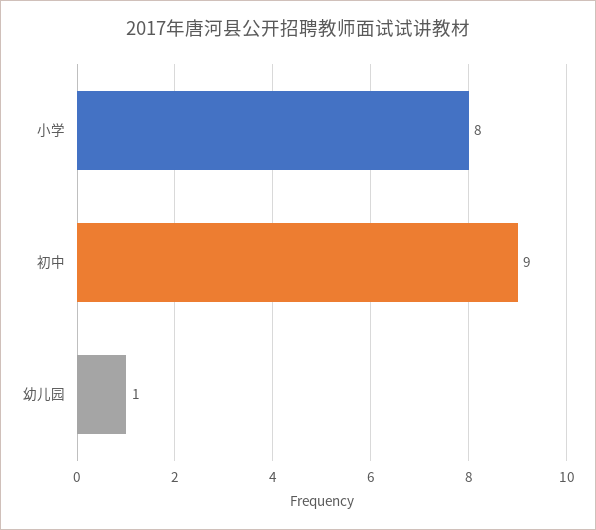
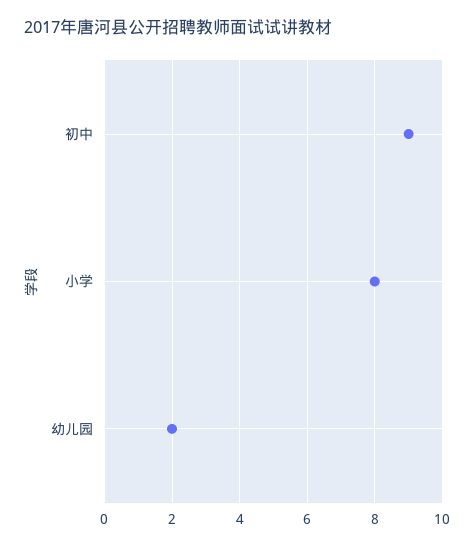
幼儿园: 1 -> 2

